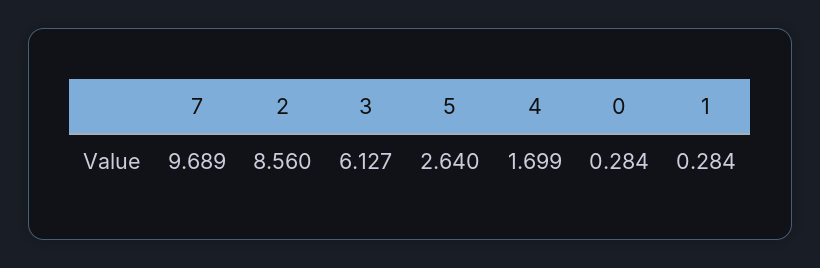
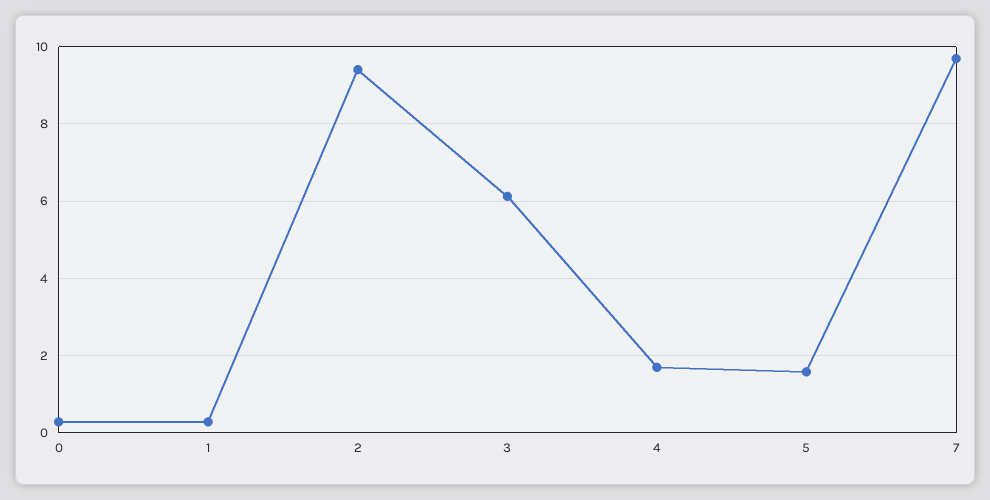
2: 8.56 -> 9.4
5: 2.64 -> 1.6

